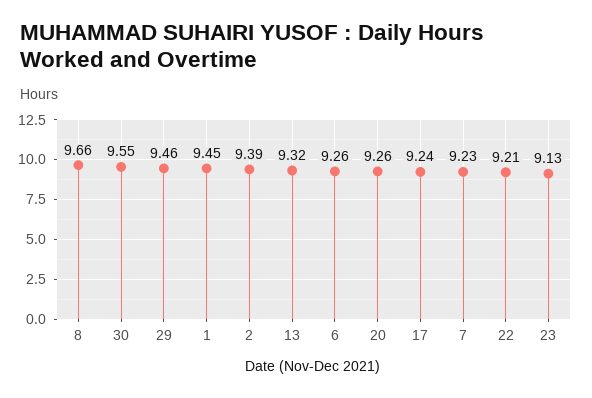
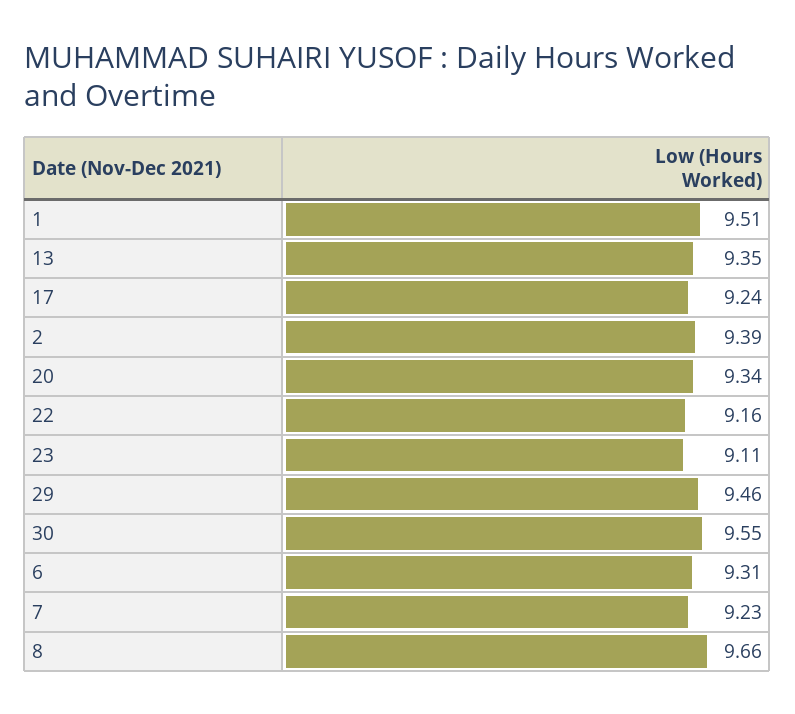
1: 9.45 -> 9.51
13: 9.32 -> 9.35
6: 9.26 -> 9.31
20: 9.26 -> 9.34
22: 9.21 -> 9.16
23: 9.13 -> 9.11

